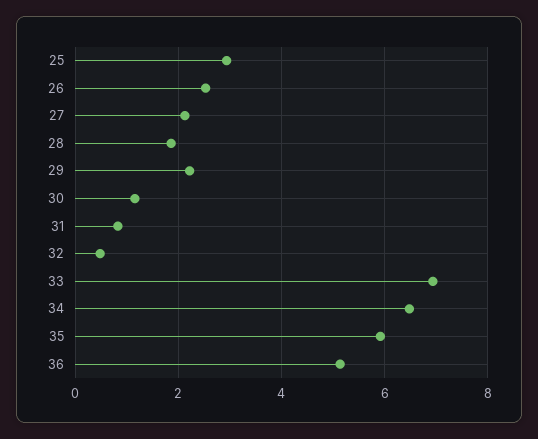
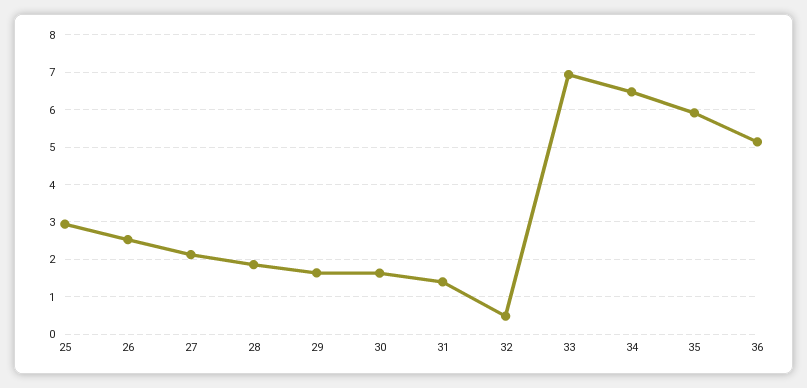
29: 2.2 -> 1.6
30: 1.2 -> 1.6
31: 0.8 -> 1.4

